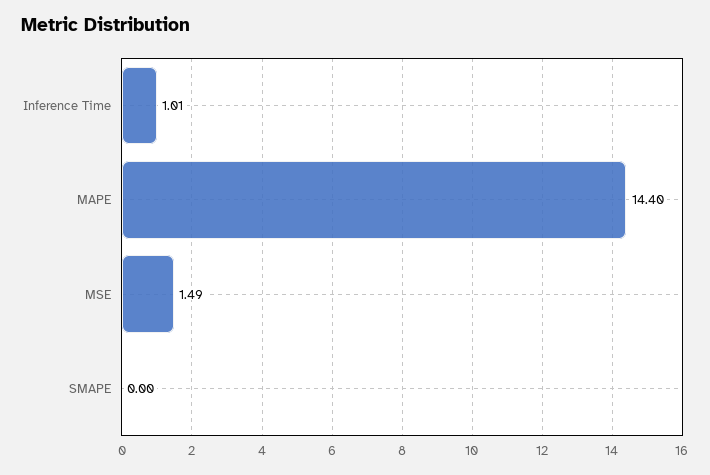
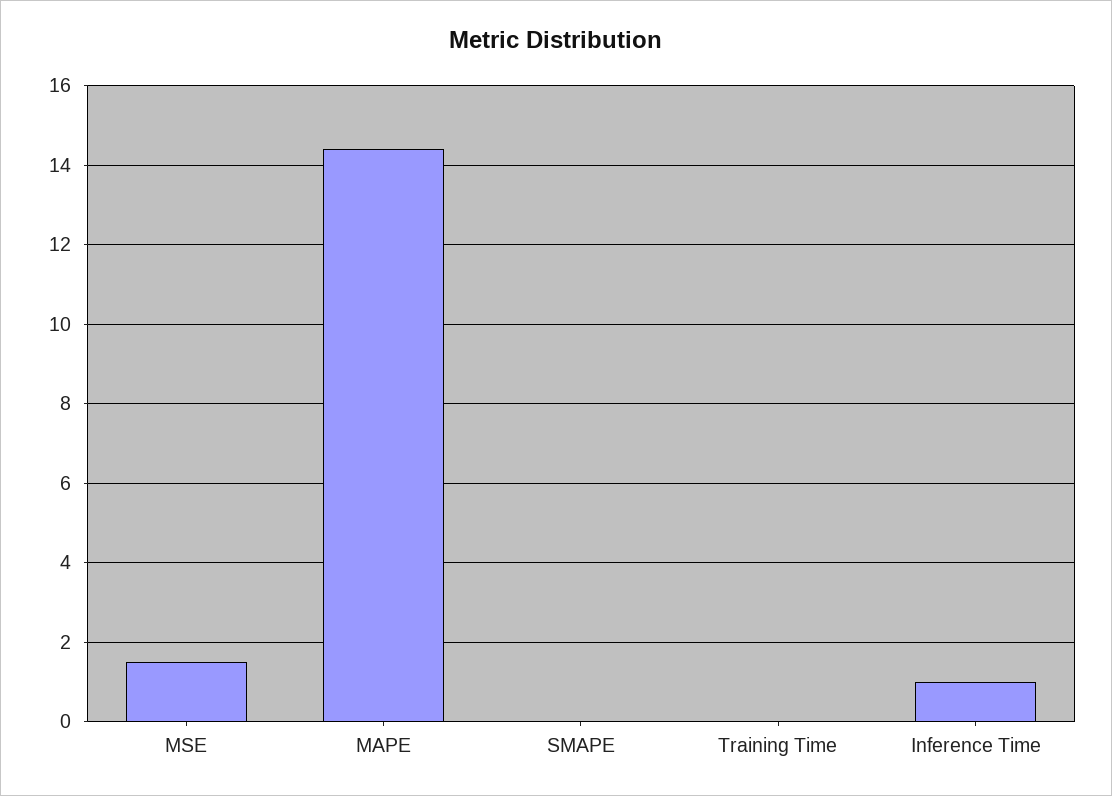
Training Time: none -> 0

